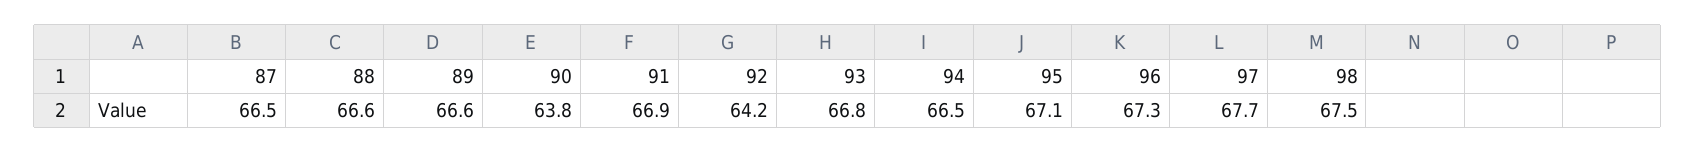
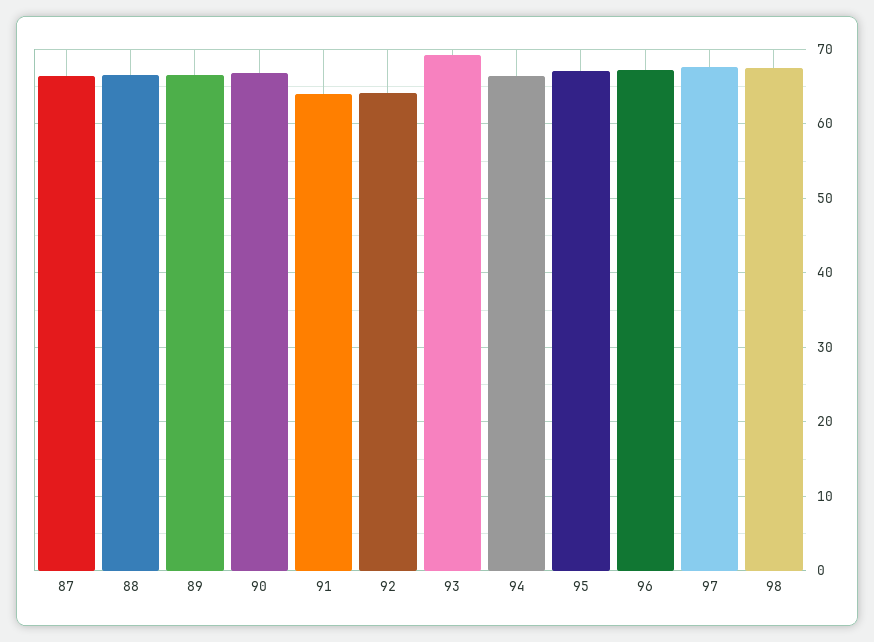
90: 63.8 -> 67
91: 66.9 -> 64
93: 66.8 -> 69

